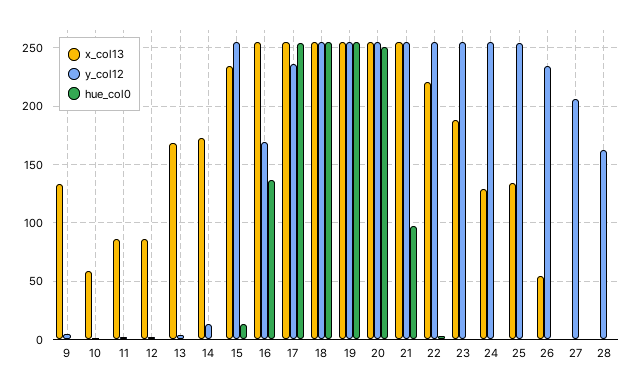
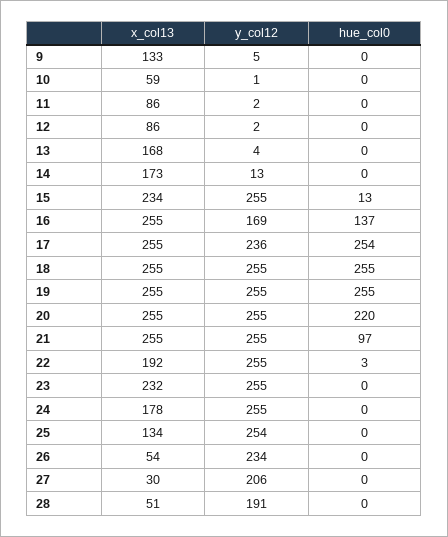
hue_col0, 20: 250 -> 220
x_col13, 22: 220 -> 192
x_col13, 23: 190 -> 232
x_col13, 24: 130 -> 178
x_col13, 27: 0 -> 30
x_col13, 28: 0 -> 51
y_col12, 28: 160 -> 191

